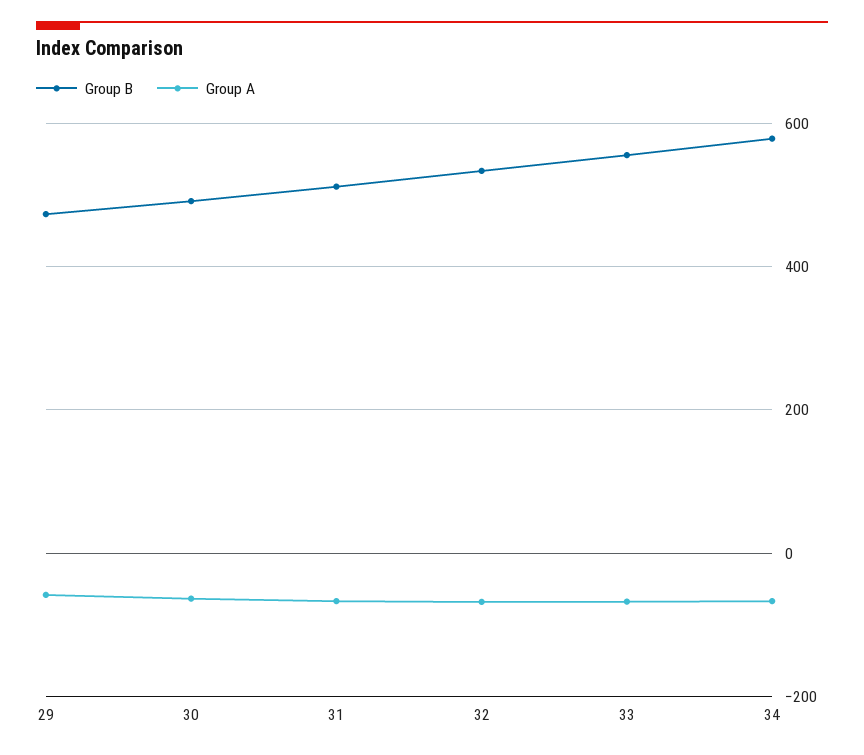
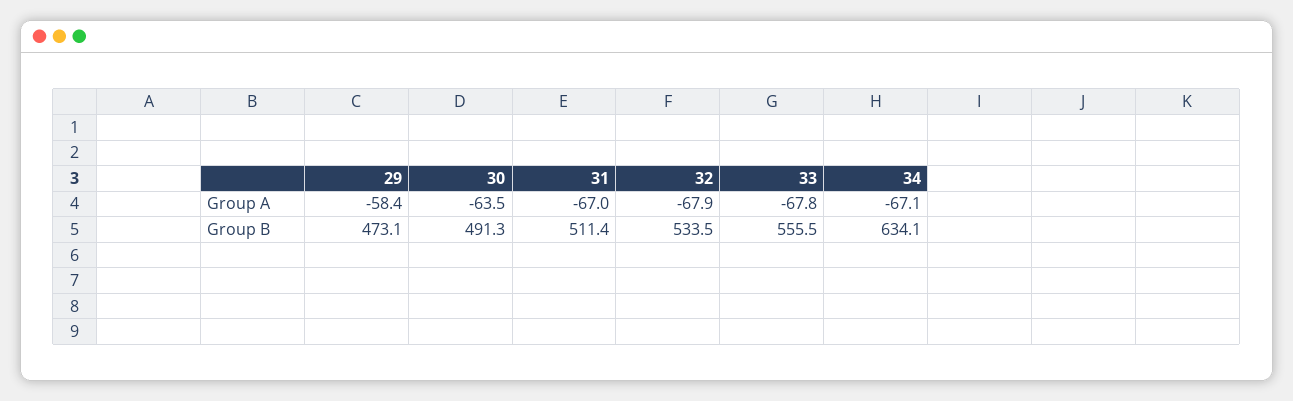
Group B, 34: 580 -> 634.1

